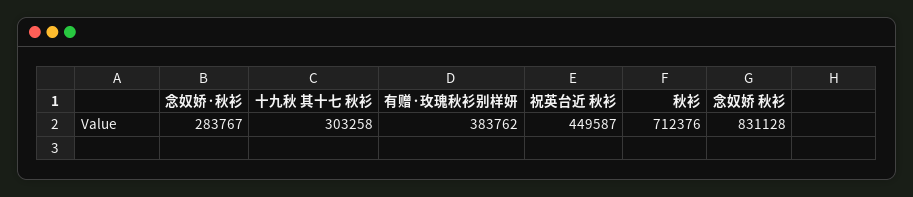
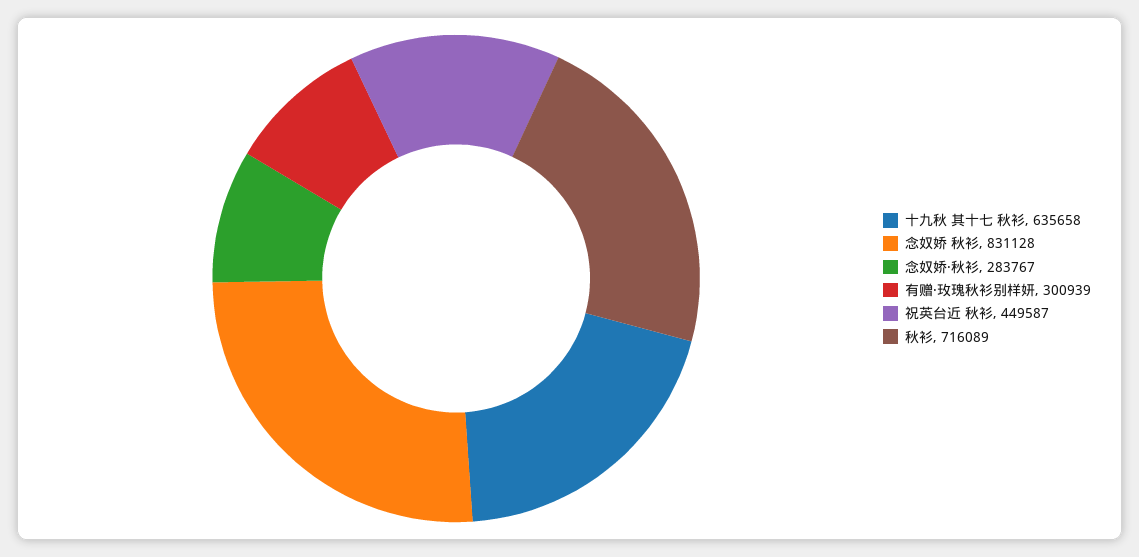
十九秋 其十七 秋衫: 303258 -> 635658
有赠·玫瑰秋衫别样妍: 383762 -> 300939
秋衫: 712376 -> 716089

